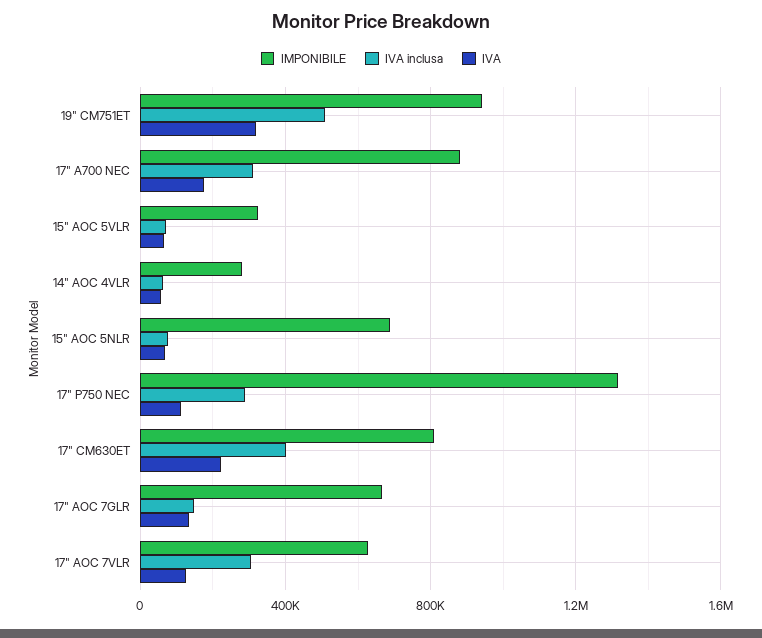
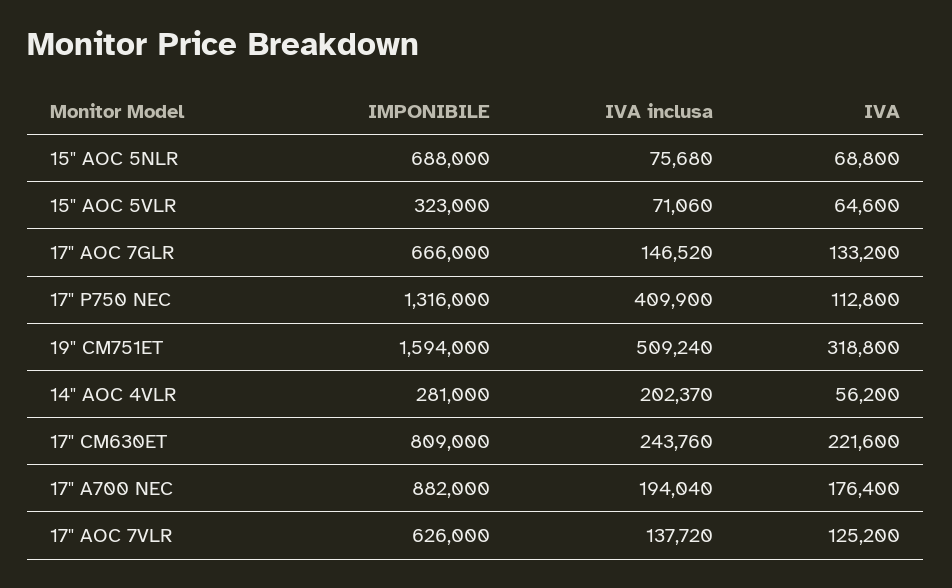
IMPONIBILE, 19" CM751ET: 950000 -> 1594000
IVA inclusa, 17" A700 NEC: 300000 -> 194040
IVA inclusa, 14" AOC 4VLR: 50000 -> 202370
IVA inclusa, 17" P750 NEC: 300000 -> 409900
IVA inclusa, 17" CM630ET: 400000 -> 243760
IVA inclusa, 17" AOC 7VLR: 300000 -> 137720

